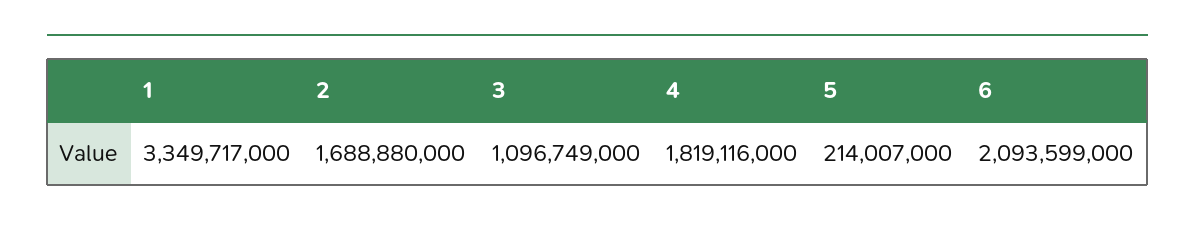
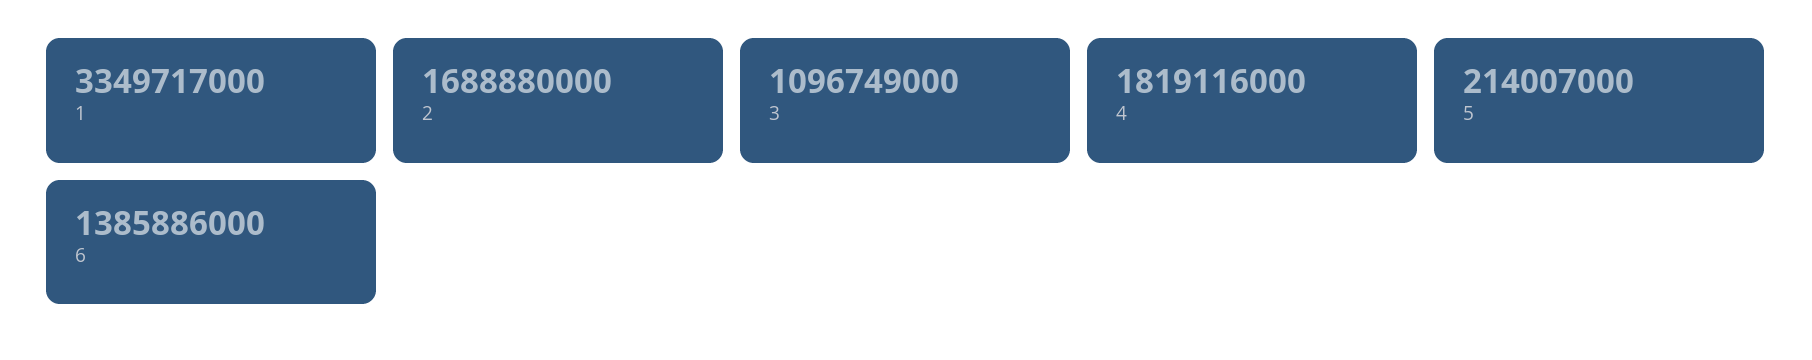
6: 2093599000 -> 1385886000

